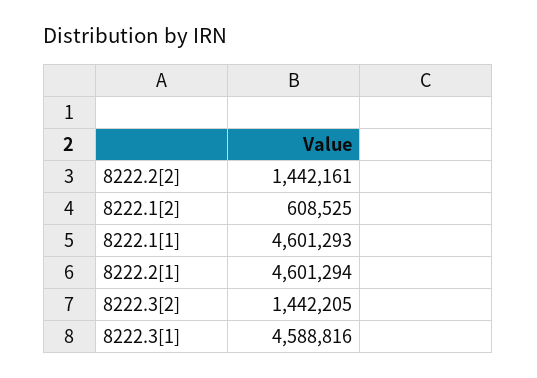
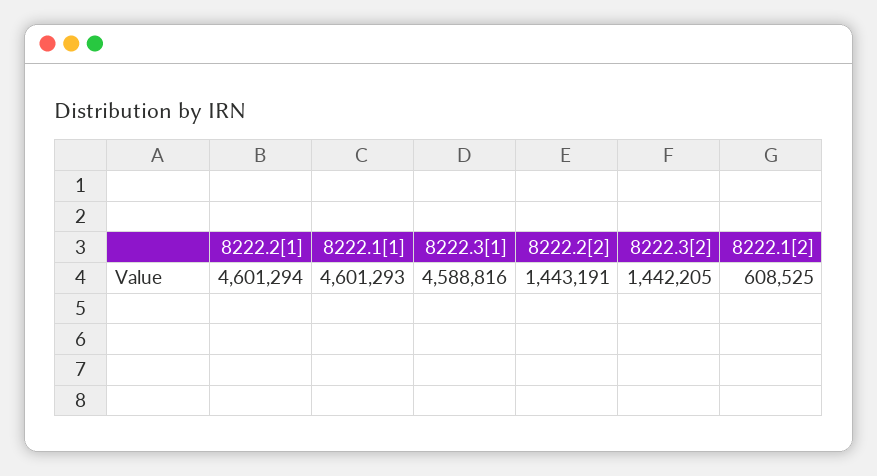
8222.2[2]: 1442161 -> 1443191

